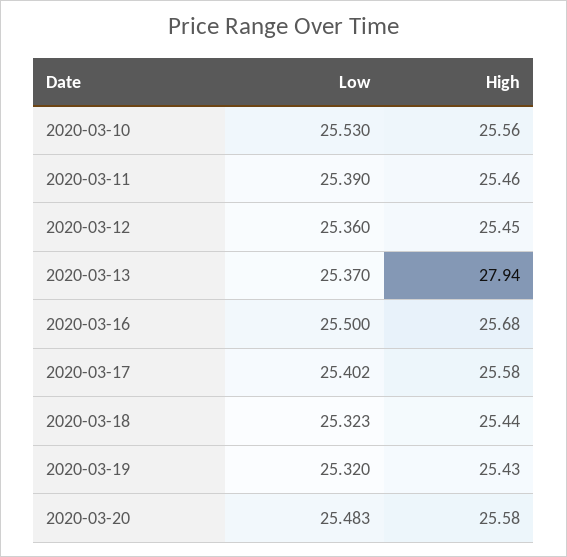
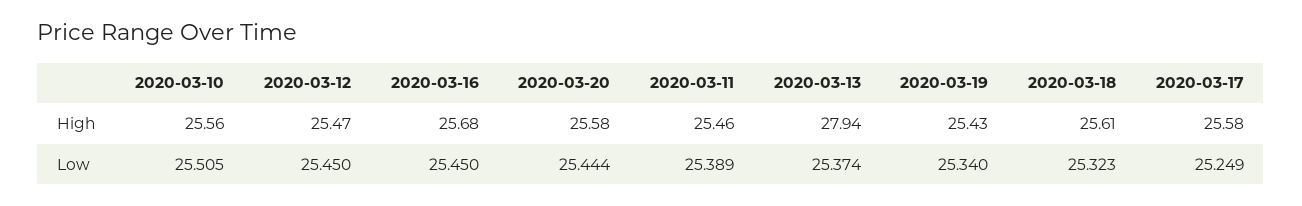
Low, 2020-03-10: 25.53 -> 25.505
Low, 2020-03-11: 25.39 -> 25.389
Low, 2020-03-12: 25.36 -> 25.45
High, 2020-03-12: 25.45 -> 25.47
Low, 2020-03-13: 25.37 -> 25.374
Low, 2020-03-16: 25.5 -> 25.45
Low, 2020-03-17: 25.402 -> 25.249
High, 2020-03-18: 25.44 -> 25.61
Low, 2020-03-19: 25.32 -> 25.34
Low, 2020-03-20: 25.483 -> 25.444

